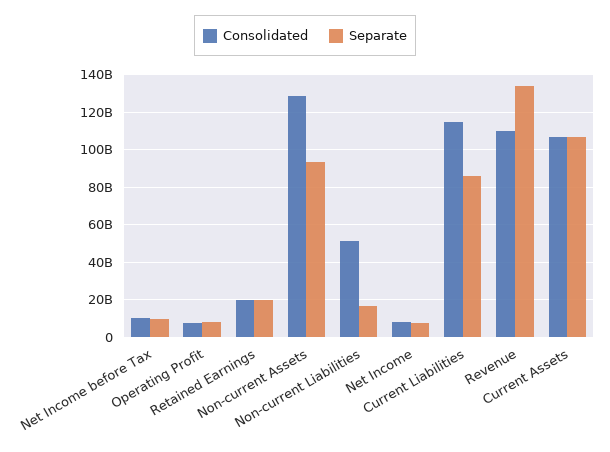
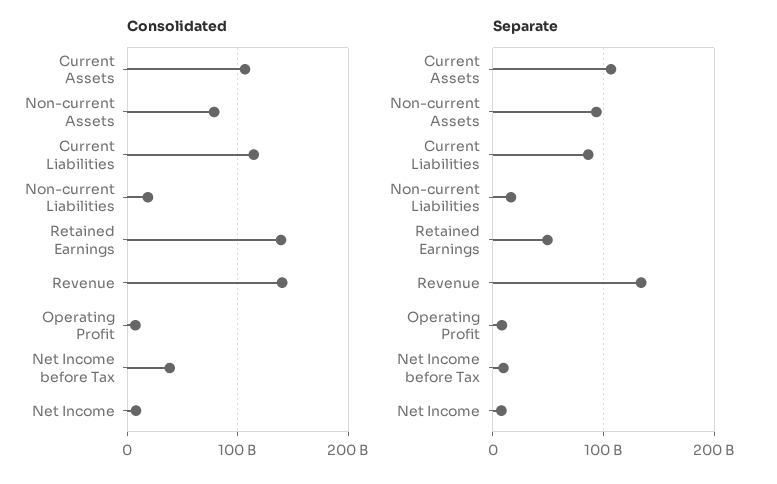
Consolidated, Net Income before Tax: 10000000000 -> 40000000000
Consolidated, Retained Earnings: 20000000000 -> 140000000000
Separate, Retained Earnings: 20000000000 -> 50000000000
Consolidated, Non-current Assets: 130000000000 -> 80000000000
Consolidated, Non-current Liabilities: 50000000000 -> 20000000000
Consolidated, Revenue: 110000000000 -> 140000000000

